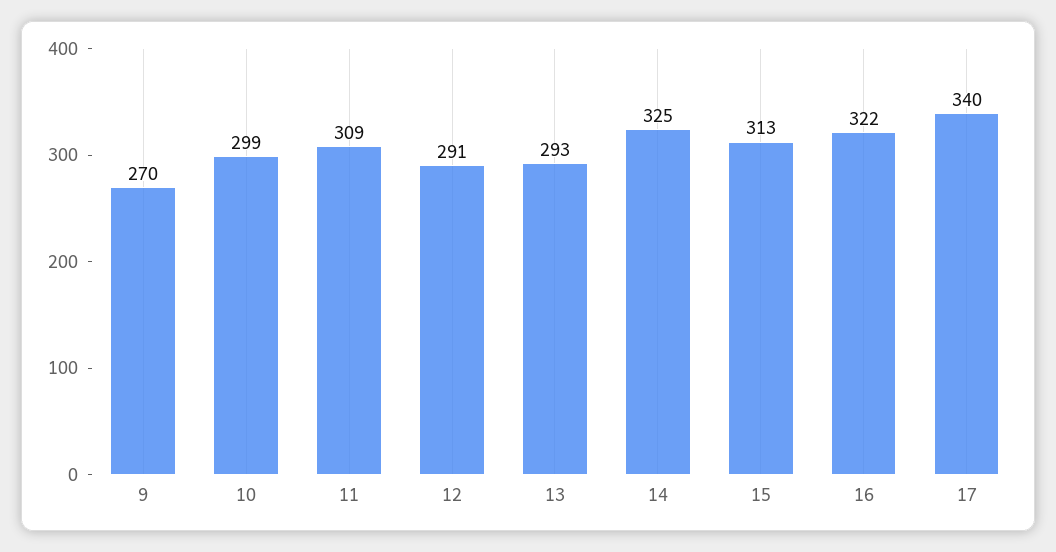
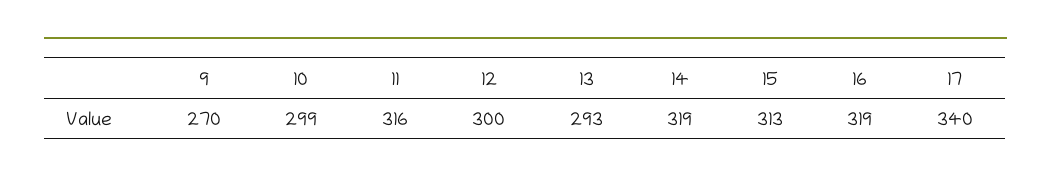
11: 309 -> 316
12: 291 -> 300
14: 325 -> 319
16: 322 -> 319

